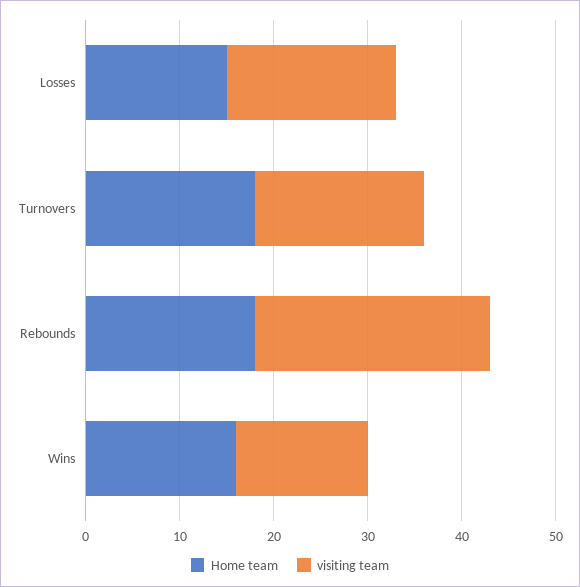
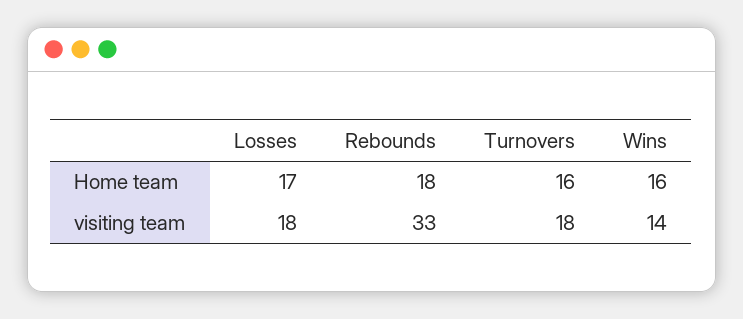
Home team, Losses: 15 -> 17
Home team, Turnovers: 18 -> 16
visiting team, Rebounds: 25 -> 33

